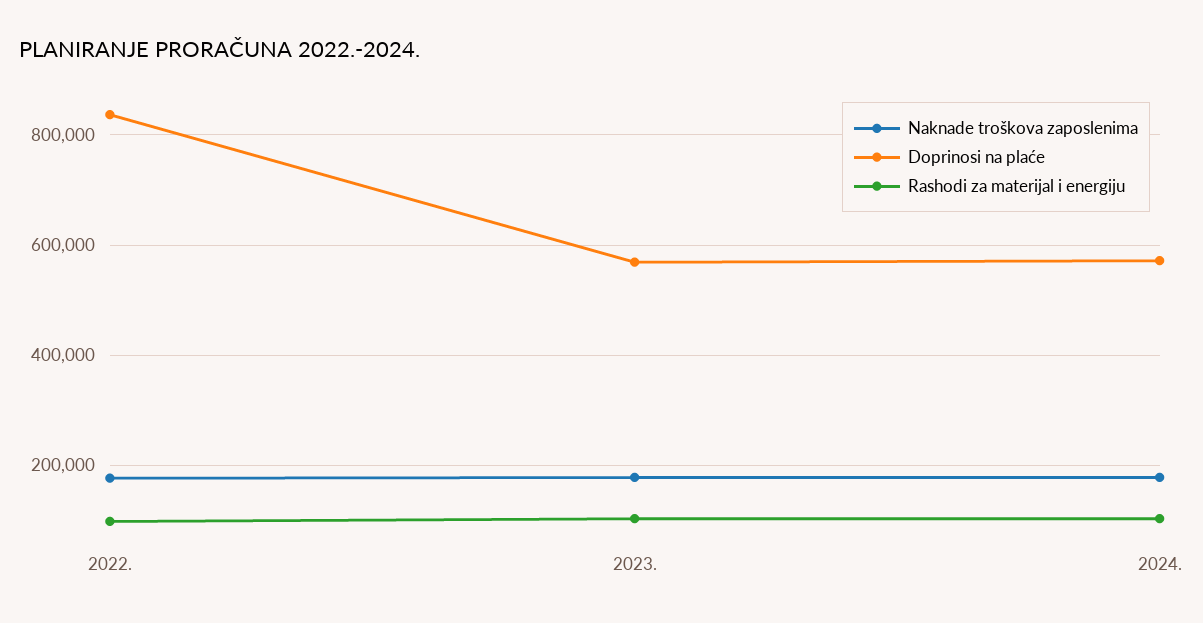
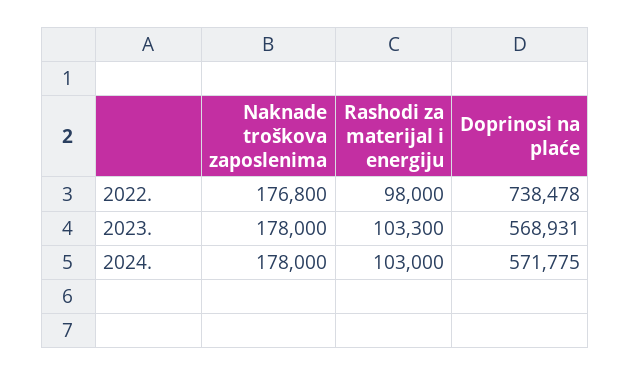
Doprinosi na plaće, 2022.: 840000 -> 738478

